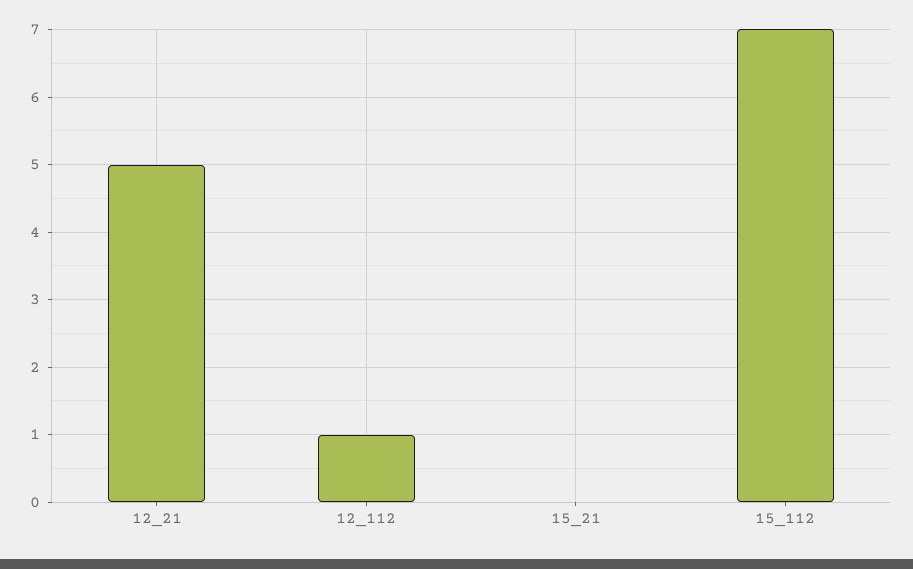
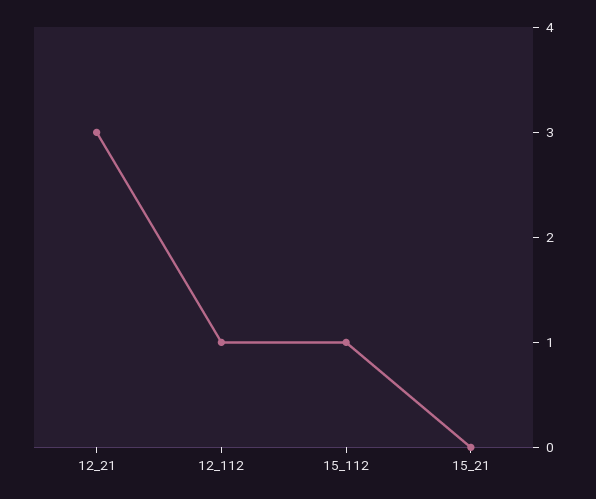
12_21: 5 -> 3
15_112: 7 -> 1

